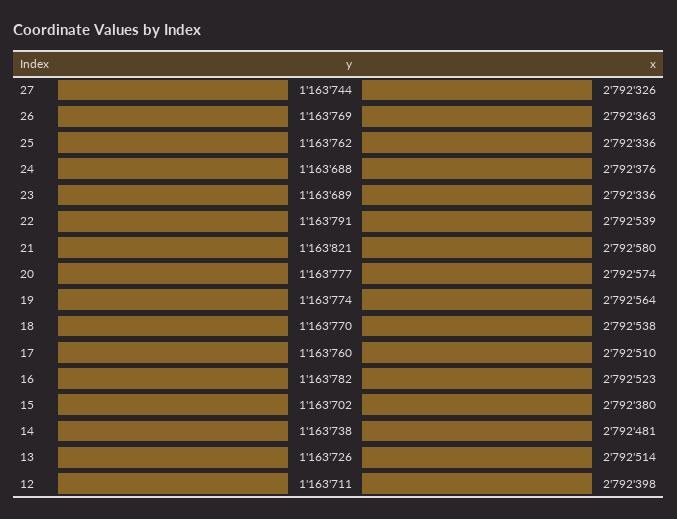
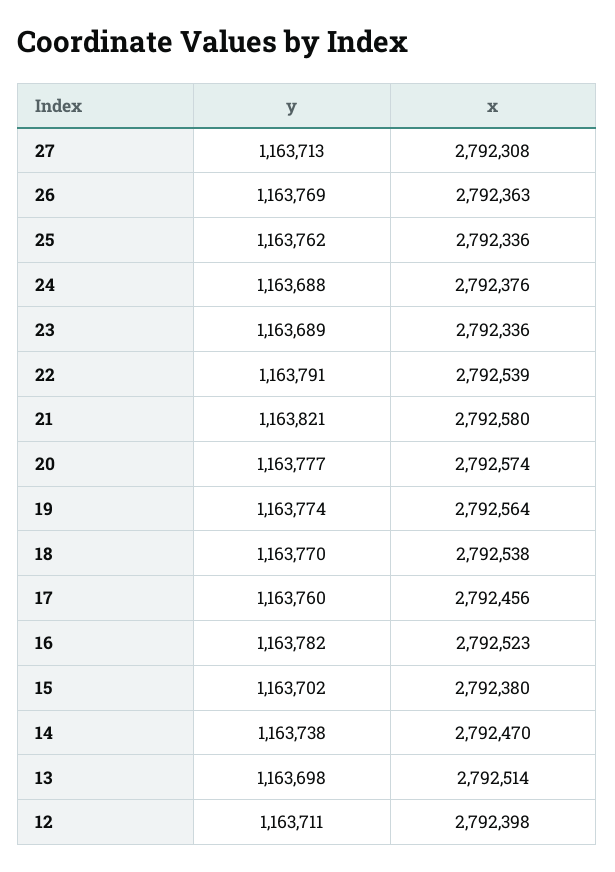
y, 27: 1163744 -> 1163713
x, 27: 2792326 -> 2792308
x, 17: 2792510 -> 2792456
x, 14: 2792481 -> 2792470
y, 13: 1163726 -> 1163698

